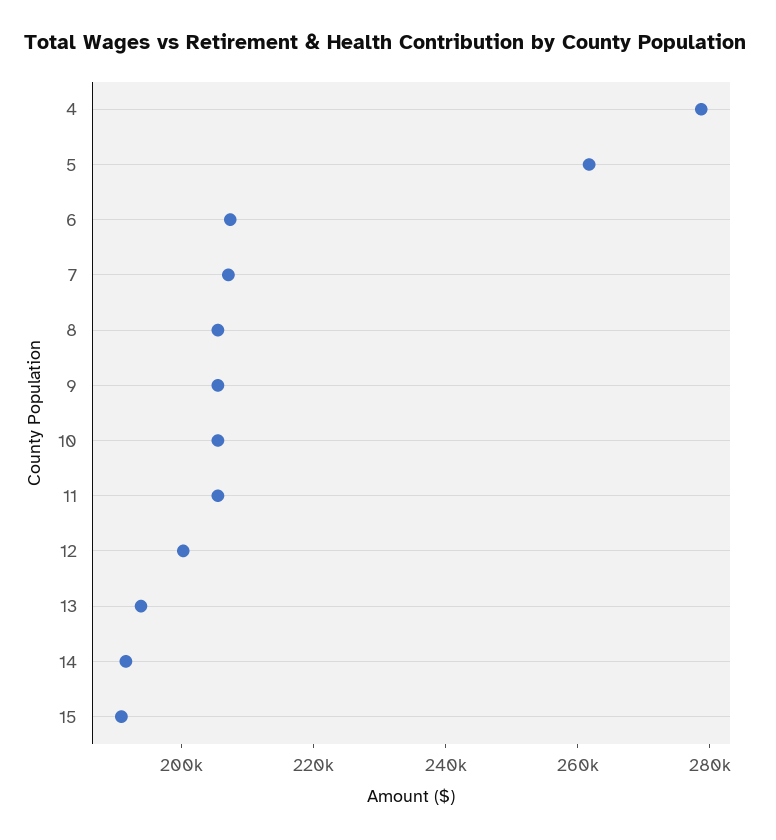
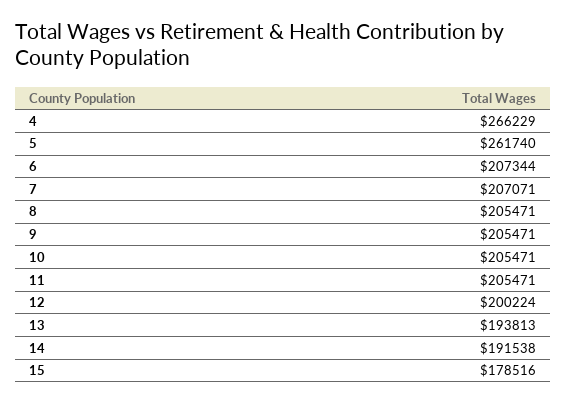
4: 280000 -> 266229
15: 190000 -> 178516

